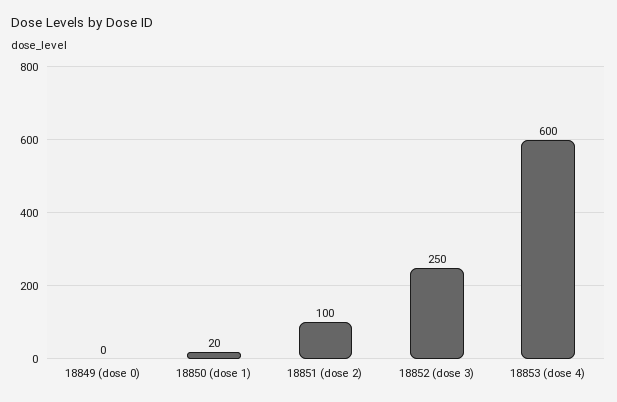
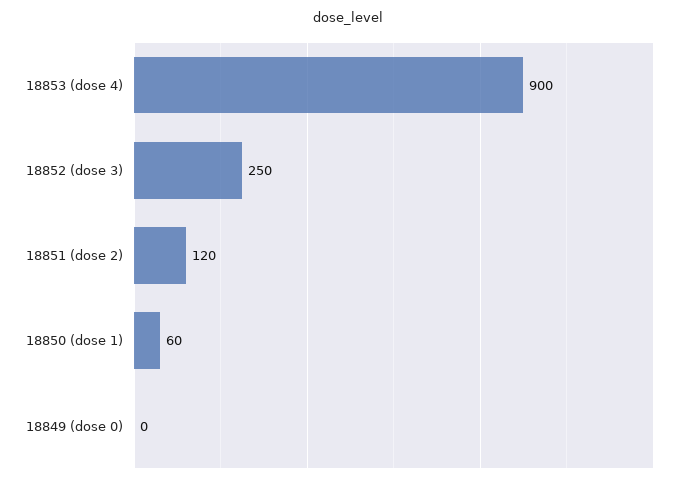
18850 (dose 1): 20 -> 60
18851 (dose 2): 100 -> 120
18853 (dose 4): 600 -> 900

